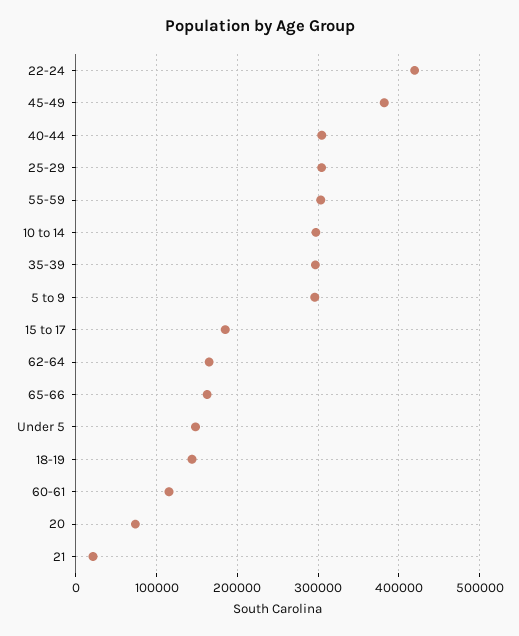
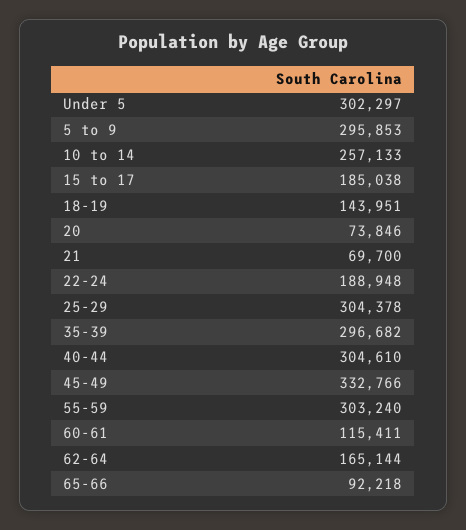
22-24: 420000 -> 188948
45-49: 380000 -> 332766
10 to 14: 300000 -> 257133
65-66: 160000 -> 92218
Under 5: 150000 -> 302297
21: 20000 -> 69700

